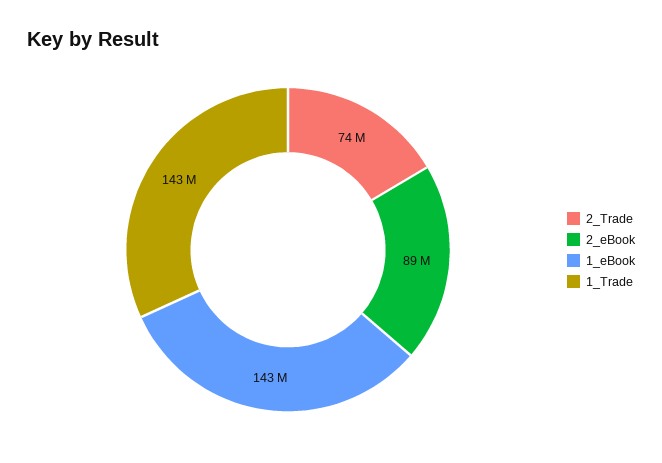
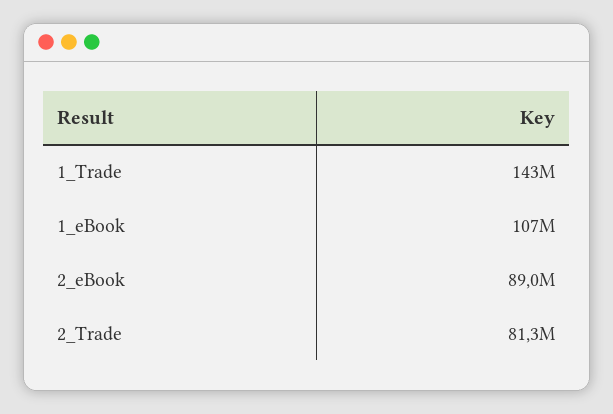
2_Trade: 74000000 -> 81300000
1_eBook: 143000000 -> 107000000

